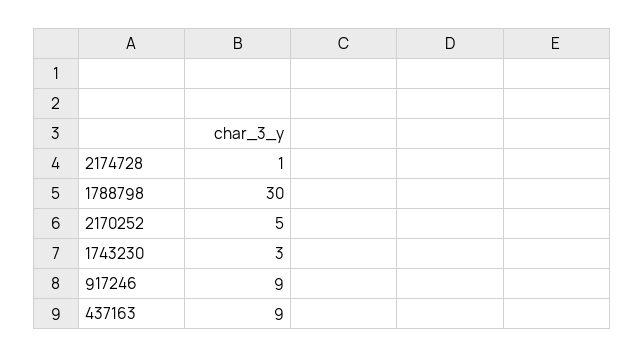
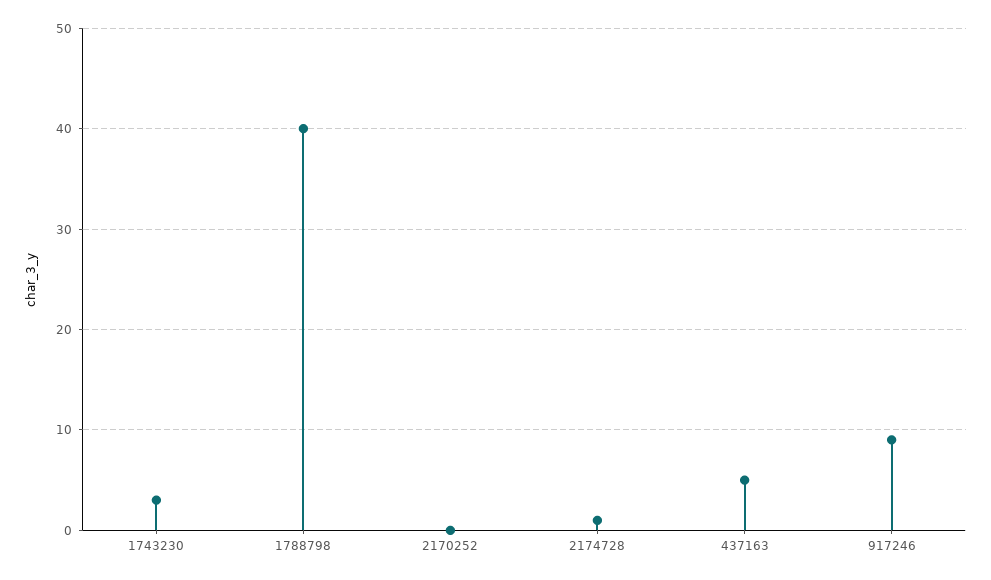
1788798: 30 -> 40
2170252: 5 -> 0
437163: 9 -> 5

